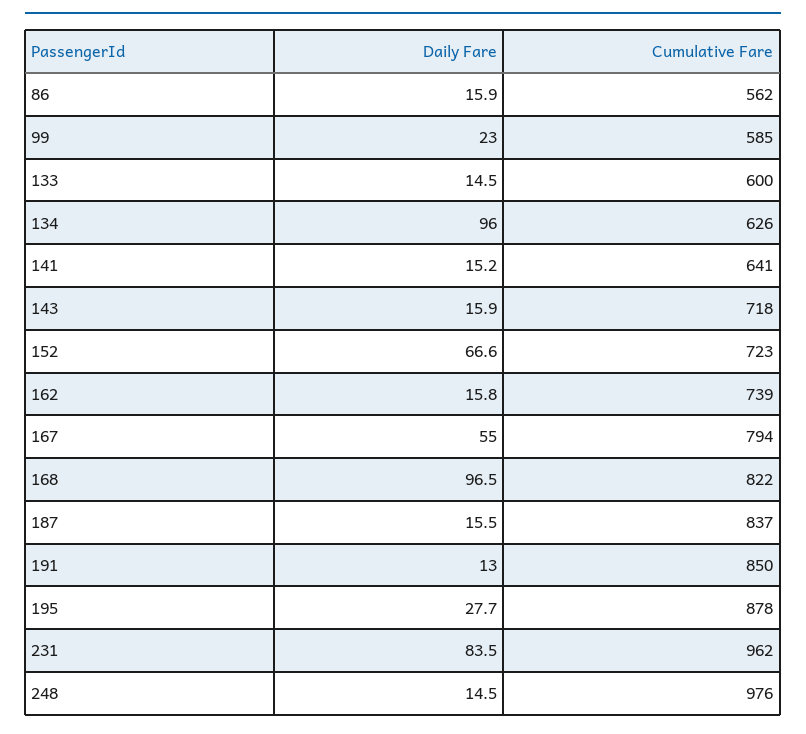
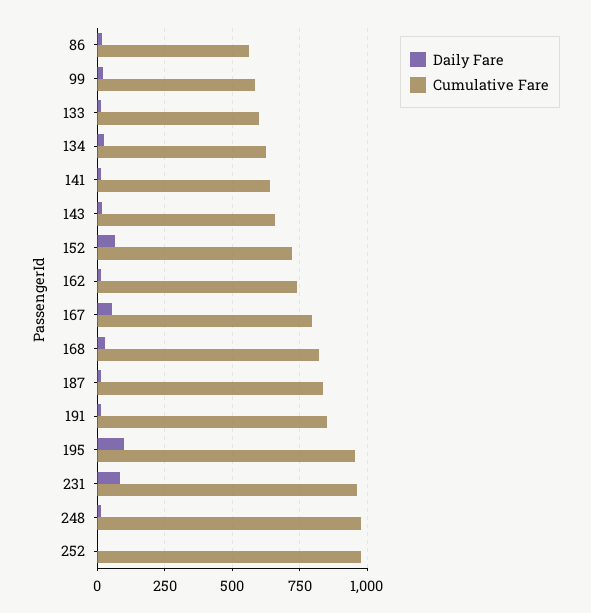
Daily Fare, 134: 96 -> 25
Cumulative Fare, 143: 718 -> 650
Daily Fare, 168: 96.5 -> 25
Daily Fare, 195: 27.7 -> 100
Cumulative Fare, 195: 878 -> 950
Daily Fare, 252: none -> 0
Cumulative Fare, 252: none -> 975

